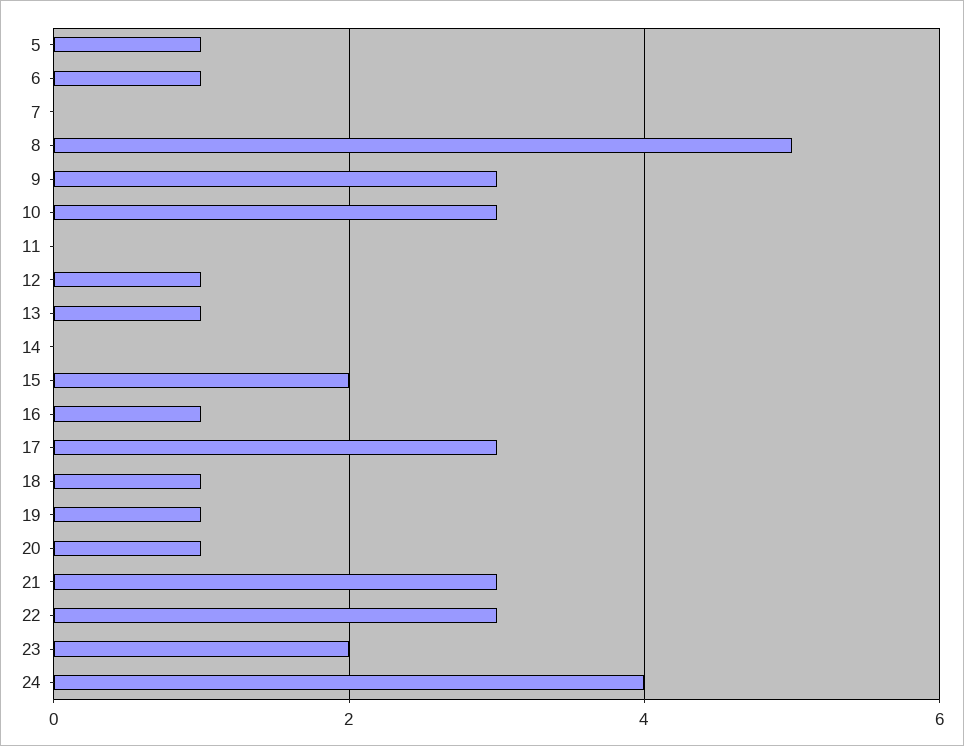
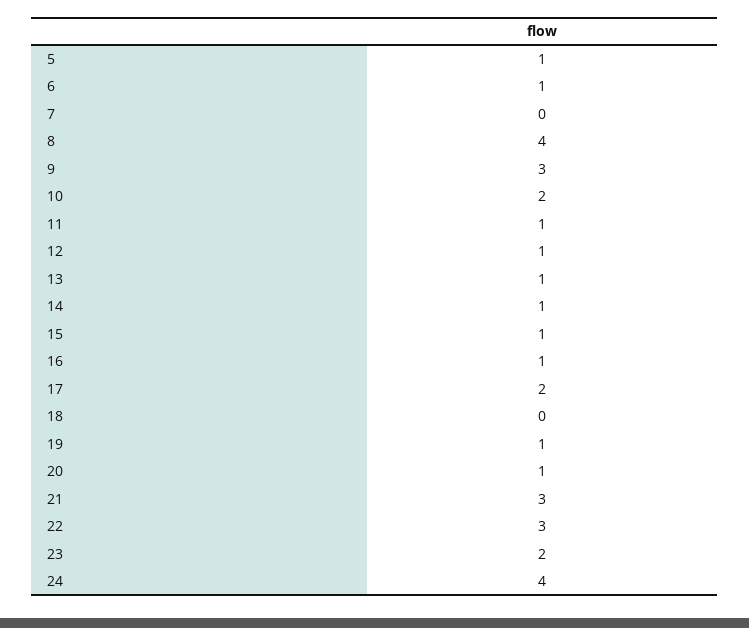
8: 5 -> 4
10: 3 -> 2
11: 0 -> 1
14: 0 -> 1
15: 2 -> 1
17: 3 -> 2
18: 1 -> 0

